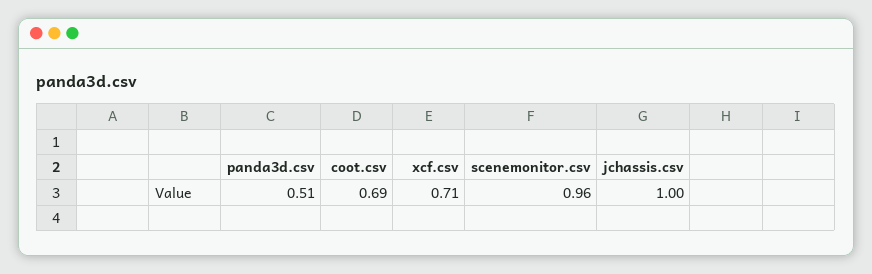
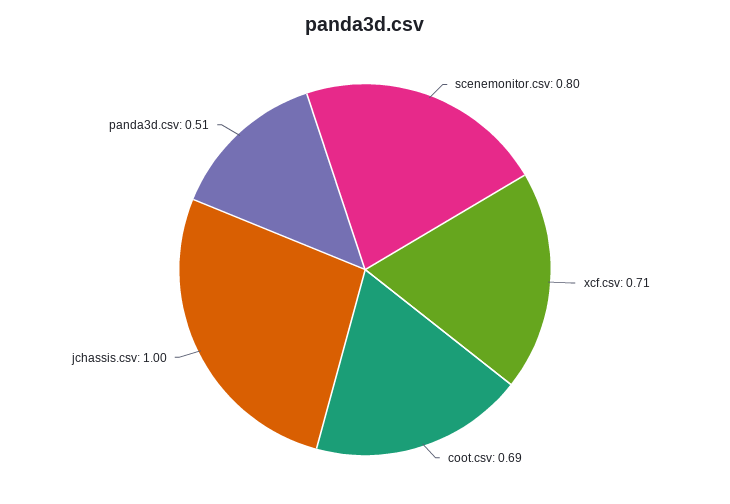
scenemonitor.csv: 0.96 -> 0.8

